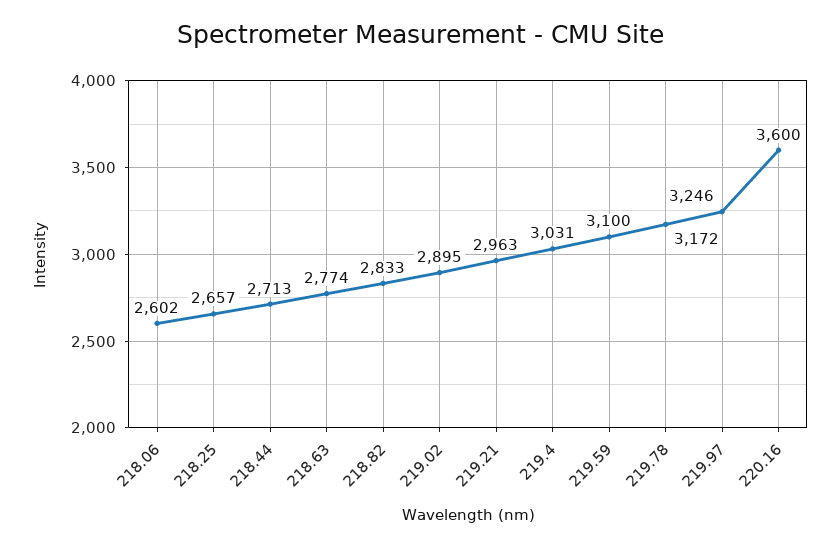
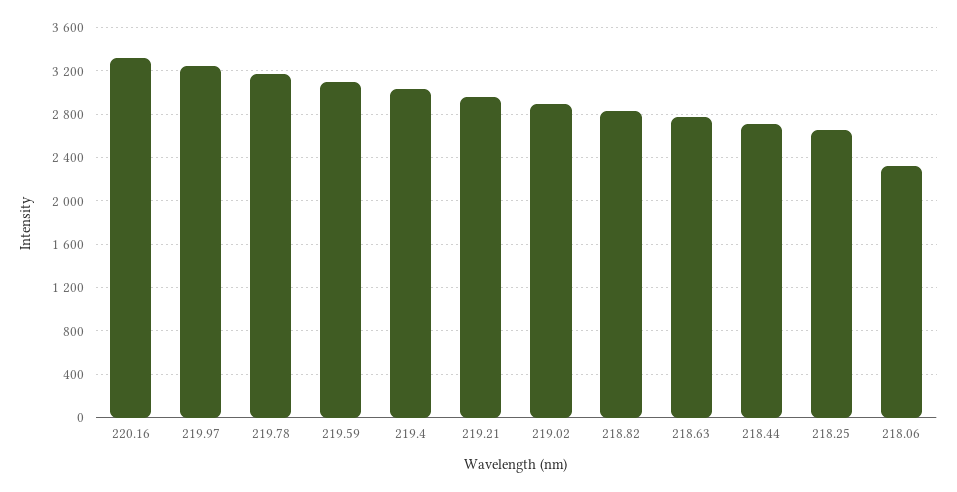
218.06: 2602 -> 2300
220.16: 3600 -> 3300

